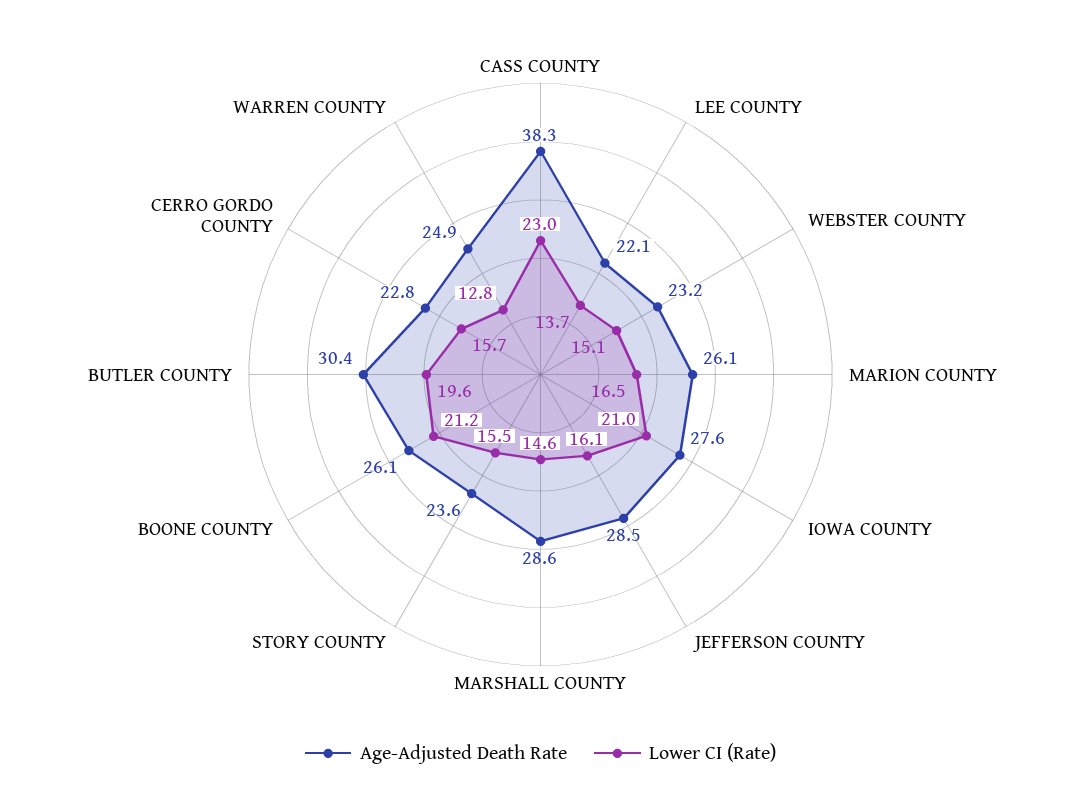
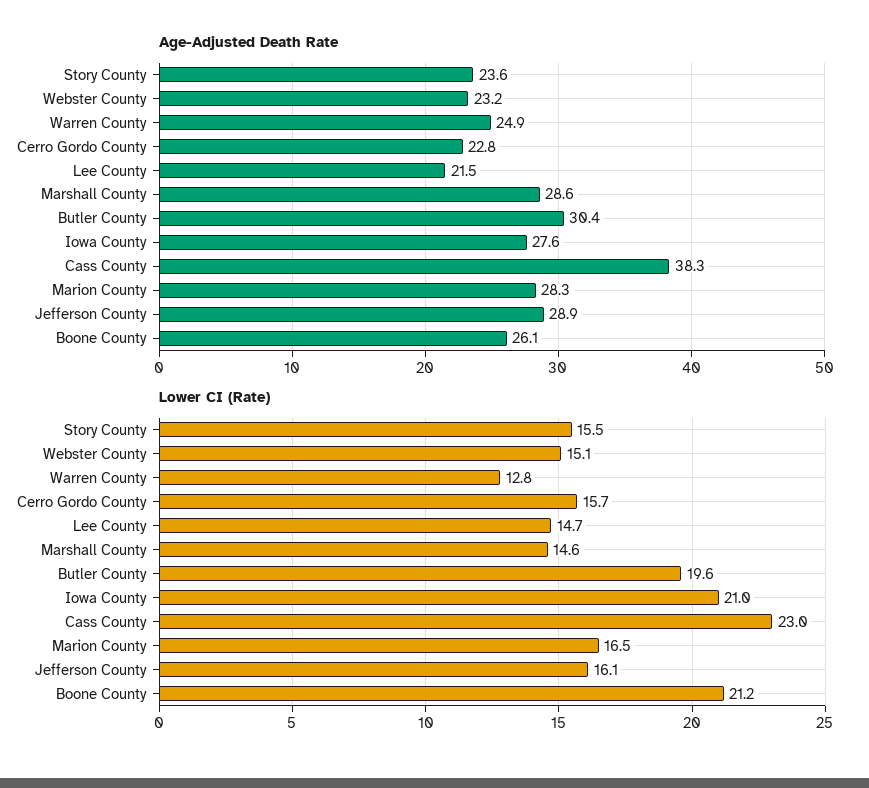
Age-Adjusted Death Rate, LEE COUNTY: 22.1 -> 21.5
Lower CI (Rate), LEE COUNTY: 13.7 -> 14.7
Age-Adjusted Death Rate, MARION COUNTY: 26.1 -> 28.3
Age-Adjusted Death Rate, JEFFERSON COUNTY: 28.5 -> 28.9

